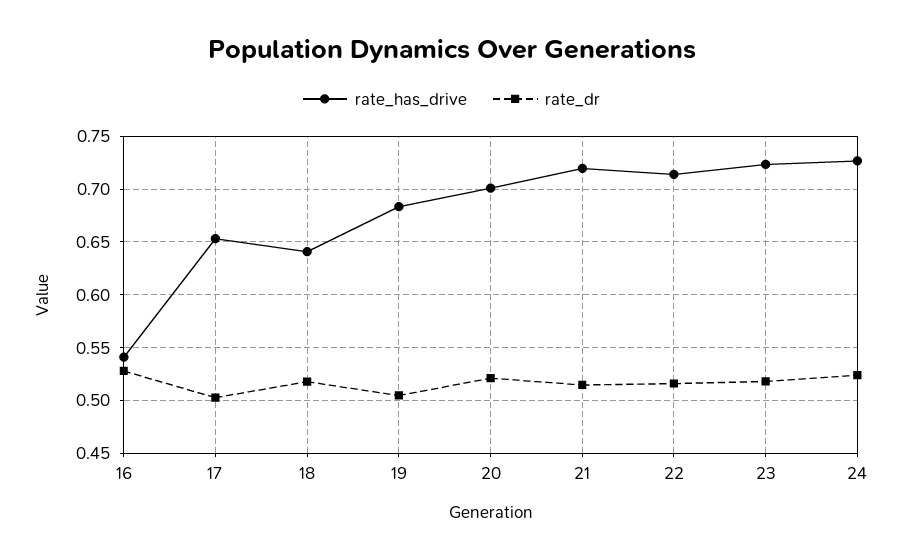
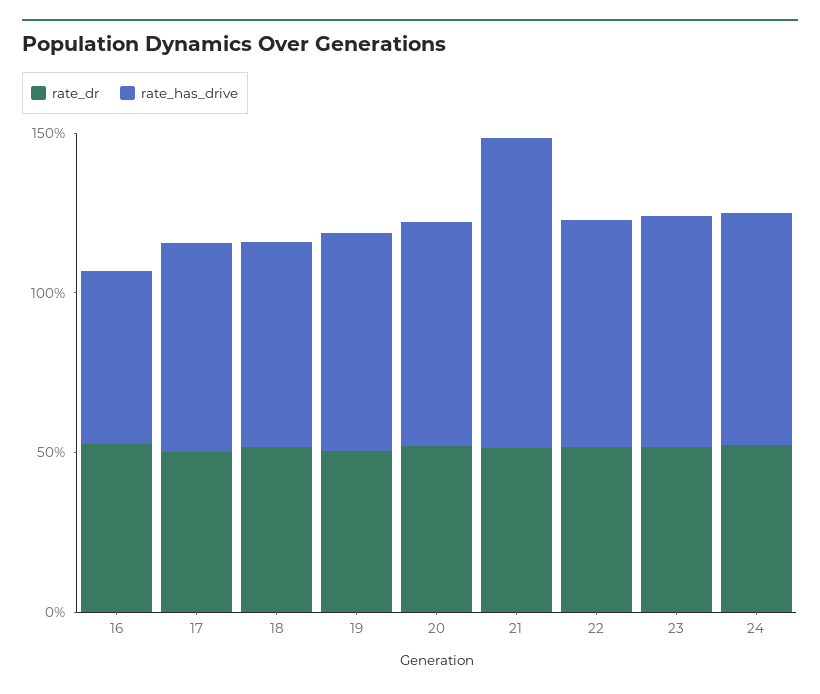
rate_has_drive, 21: 0.72 -> 1

